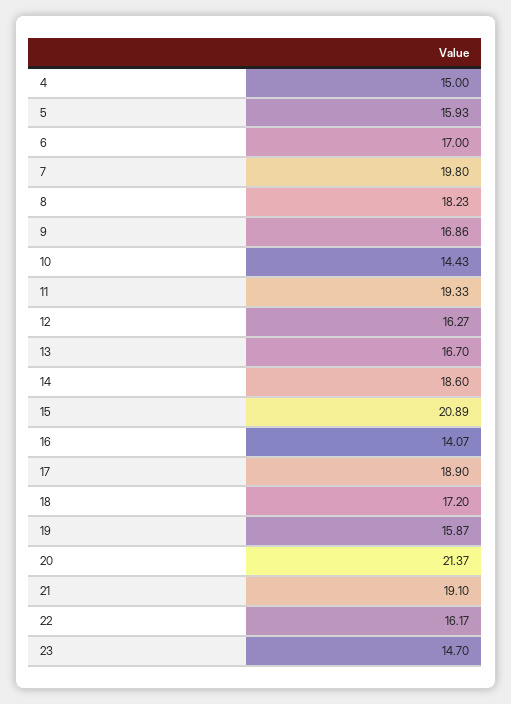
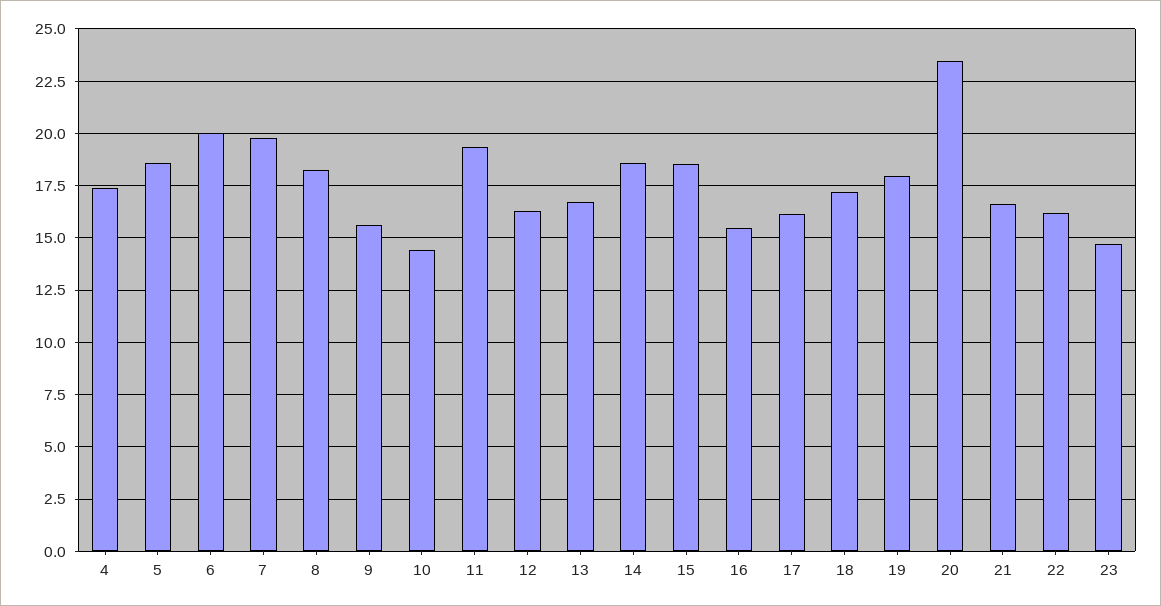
4: 15 -> 17.5
5: 15.93 -> 18.5
6: 17 -> 20
9: 16.86 -> 15.5
15: 20.89 -> 18.5
16: 14.07 -> 15.5
17: 18.9 -> 16
19: 15.87 -> 18
20: 21.37 -> 23.5
21: 19.1 -> 16.5

